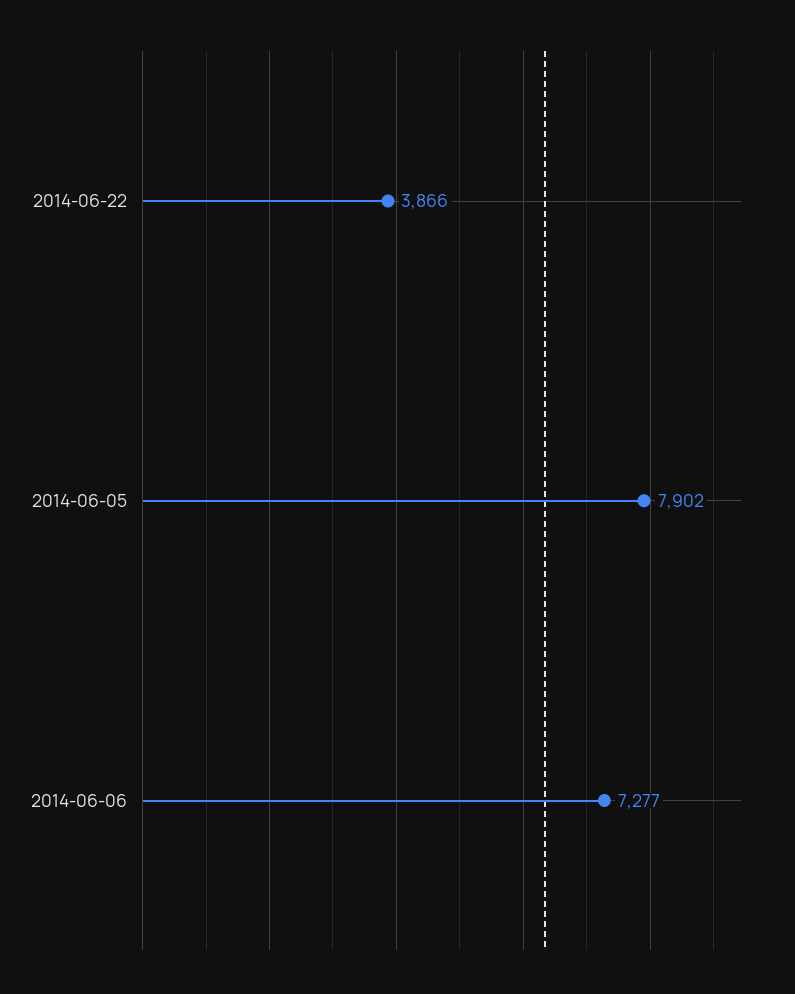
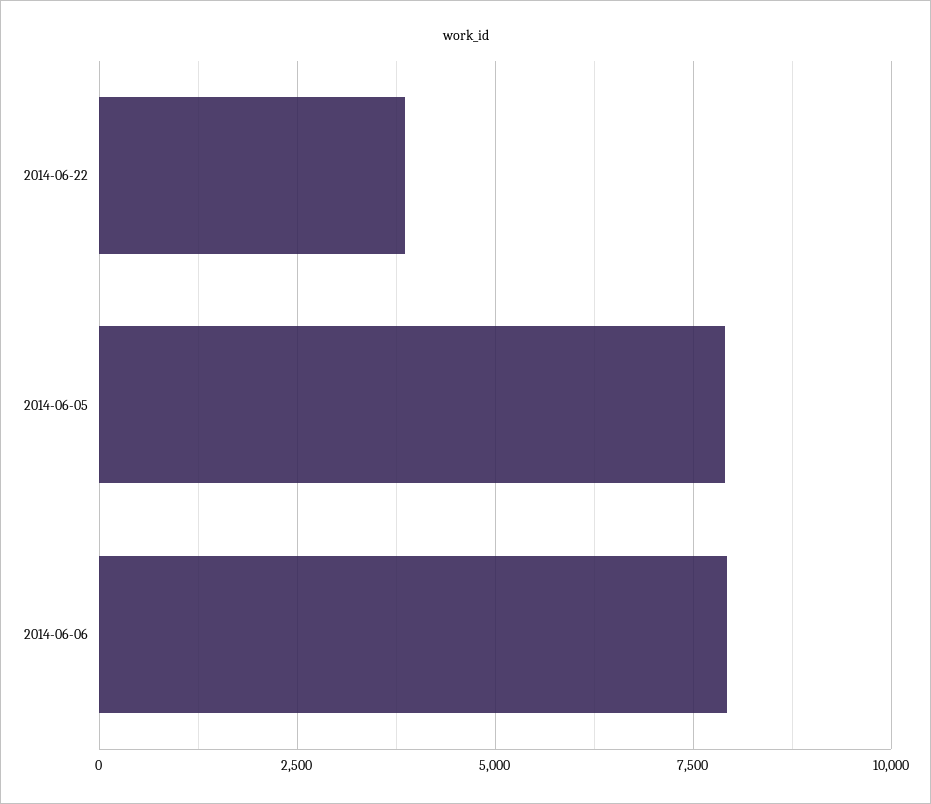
2014-06-06: 7277 -> 8000

